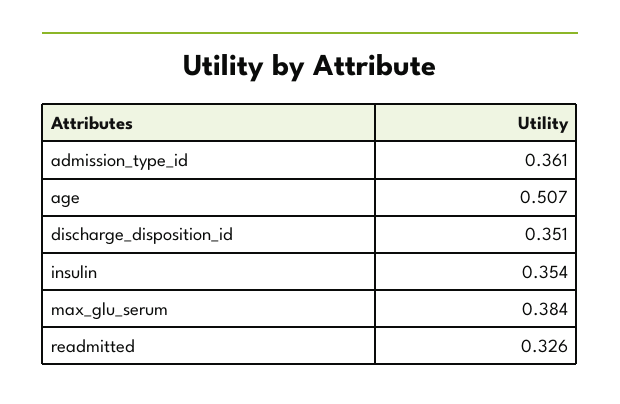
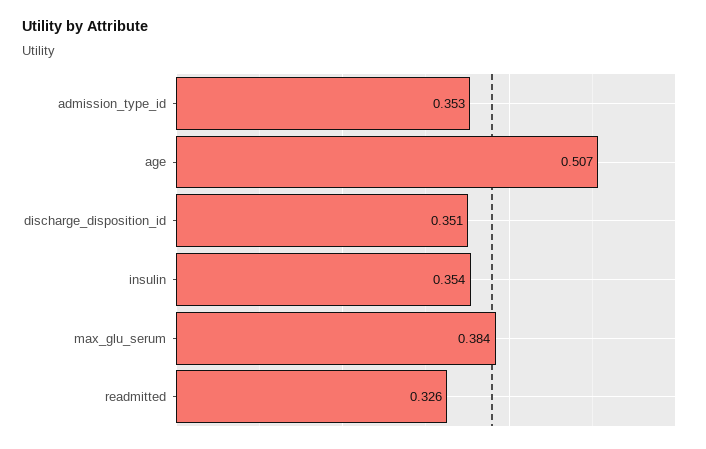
admission_type_id: 0.361 -> 0.353

